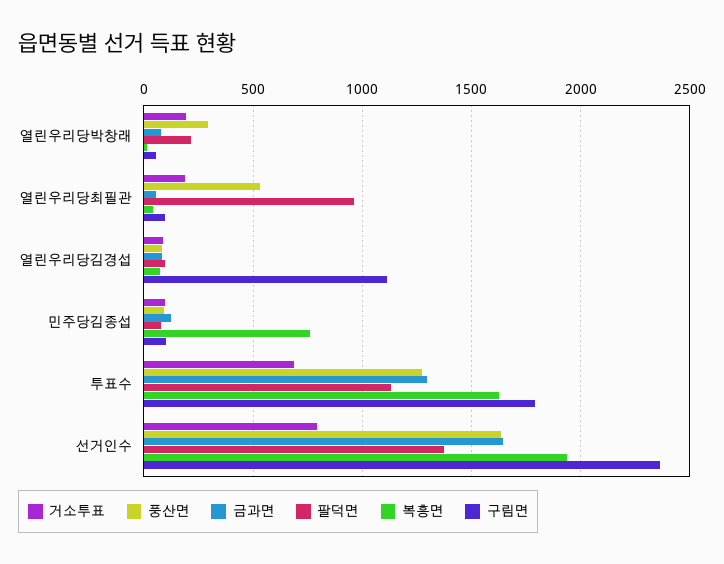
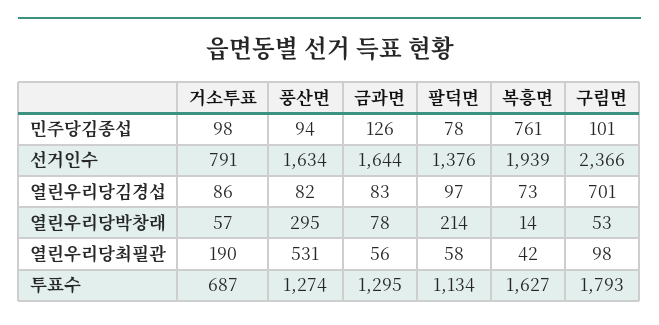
거소투표, 열린우리당박창래: 200 -> 57
팔덕면, 열린우리당최필관: 950 -> 58
구림면, 열린우리당김경섭: 1100 -> 701

